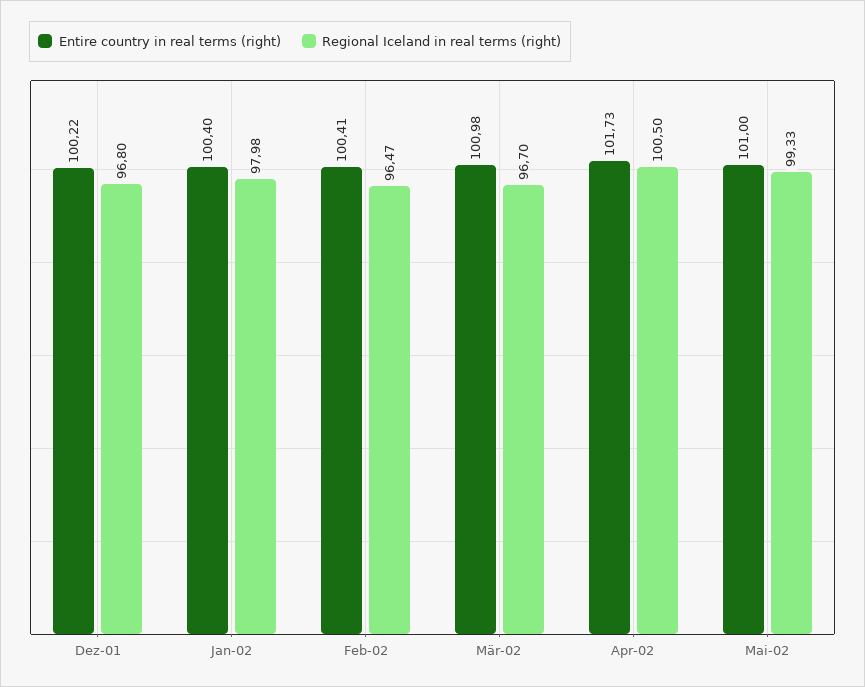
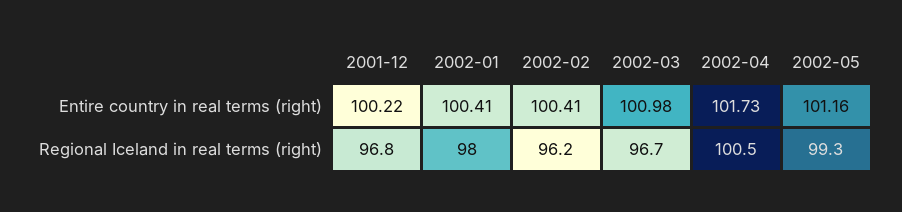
Entire country in real terms (right), Jan-02: 100.4 -> 100.41
Regional Iceland in real terms (right), Feb-02: 96.47 -> 96.2
Entire country in real terms (right), Mai-02: 101 -> 101.16

